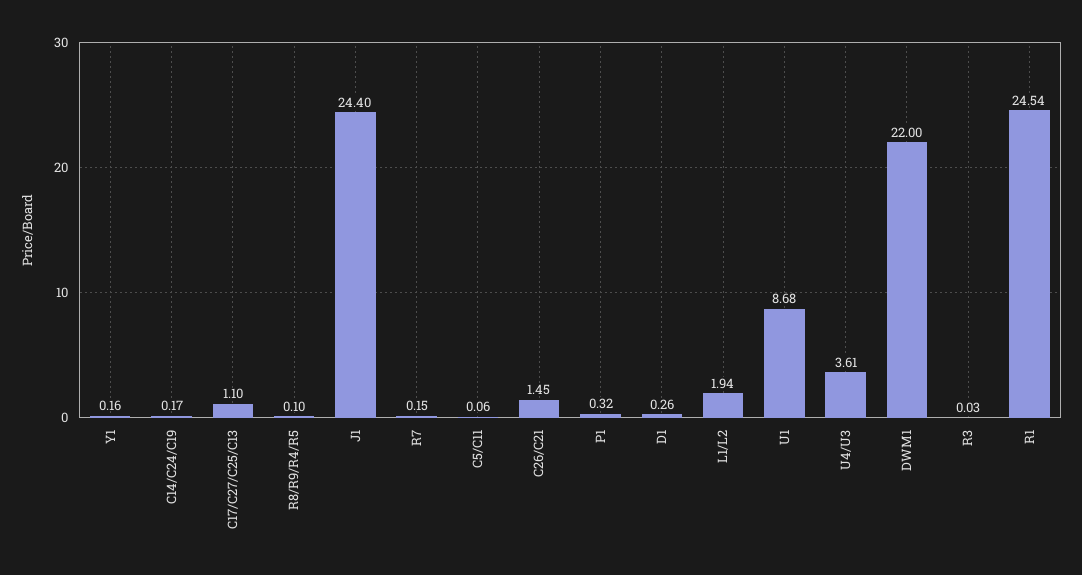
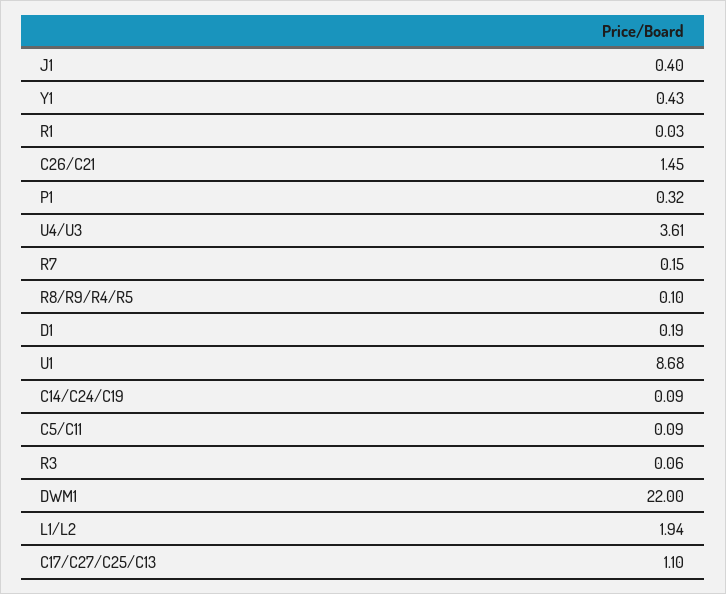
Y1: 0.16 -> 0.43
C14/C24/C19: 0.17 -> 0.09
J1: 24.4 -> 0.4
C5/C11: 0.06 -> 0.09
D1: 0.26 -> 0.19
R3: 0.03 -> 0.06
R1: 24.54 -> 0.03

